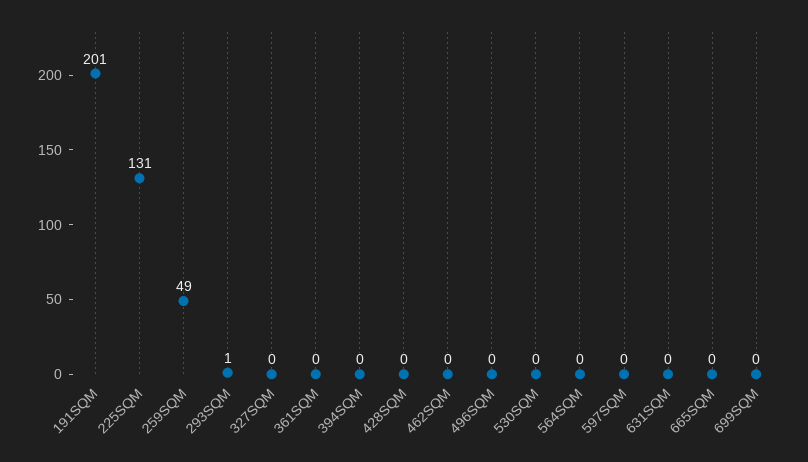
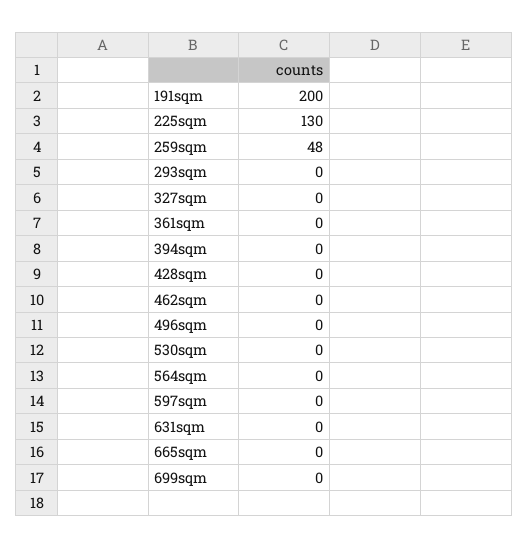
191SQM: 201 -> 200
225SQM: 131 -> 130
259SQM: 49 -> 48
293SQM: 1 -> 0

